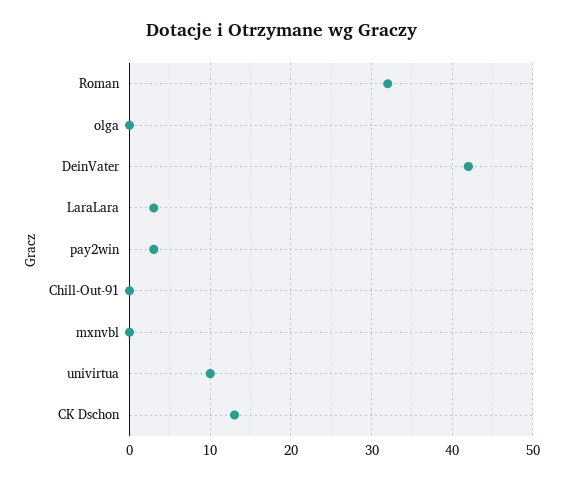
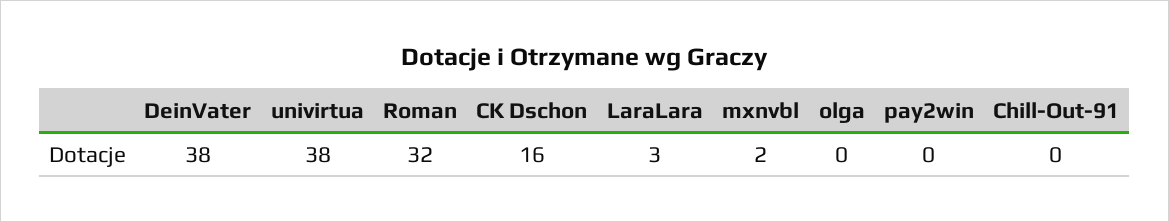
DeinVater: 42 -> 38
pay2win: 3 -> 0
mxnvbl: 0 -> 2
univirtua: 10 -> 38
CK Dschon: 13 -> 16

